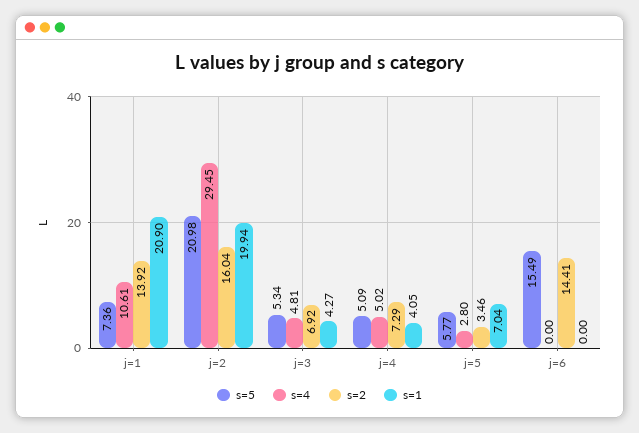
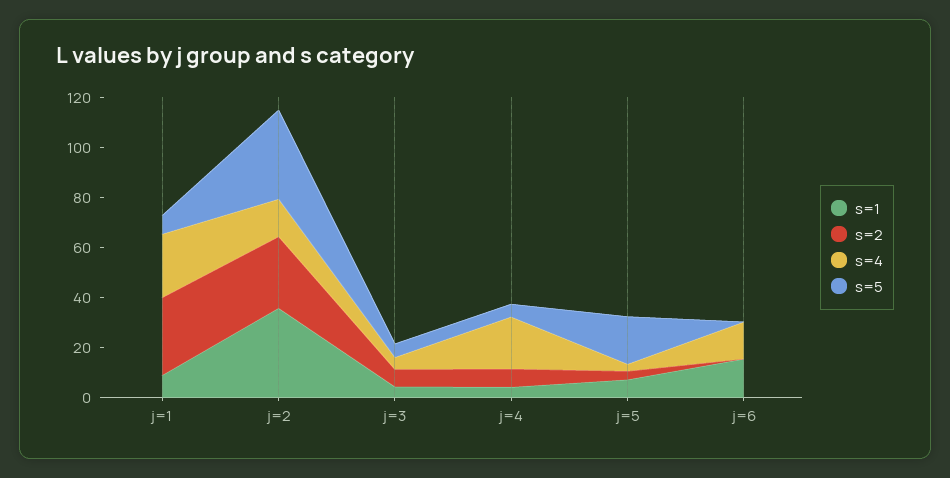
s=4, j=1: 10.61 -> 25
s=2, j=1: 13.92 -> 30
s=1, j=1: 20.9 -> 10
s=5, j=2: 20.98 -> 35
s=4, j=2: 29.45 -> 15
s=2, j=2: 16.04 -> 30
s=1, j=2: 19.94 -> 35
s=4, j=4: 5.02 -> 20
s=5, j=5: 5.77 -> 20
s=5, j=6: 15.49 -> 0
s=4, j=6: 0 -> 15
s=2, j=6: 14.41 -> 0
s=1, j=6: 0 -> 15

